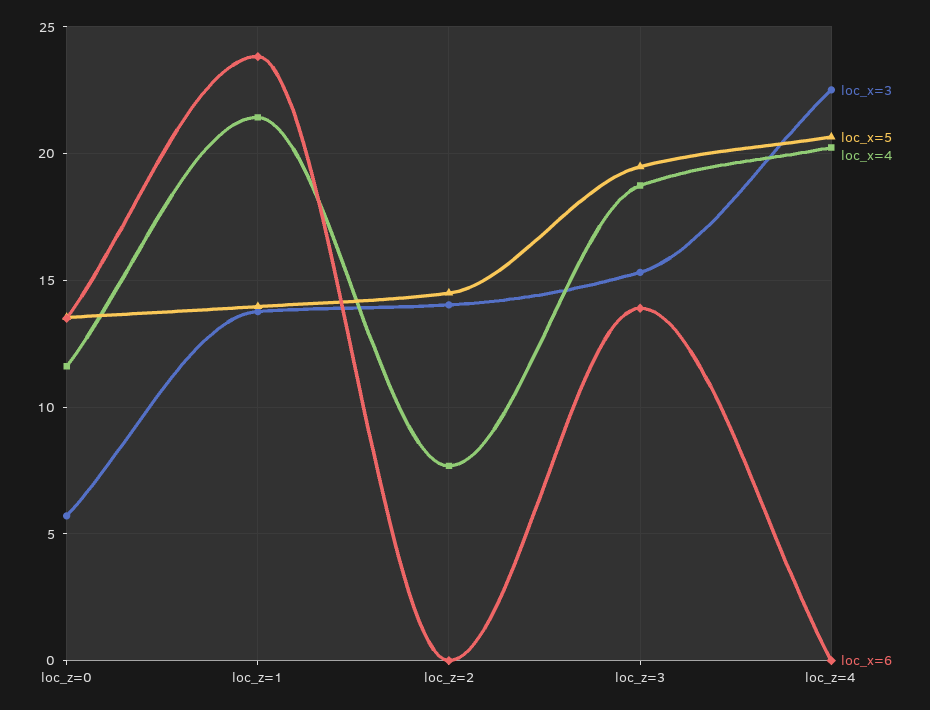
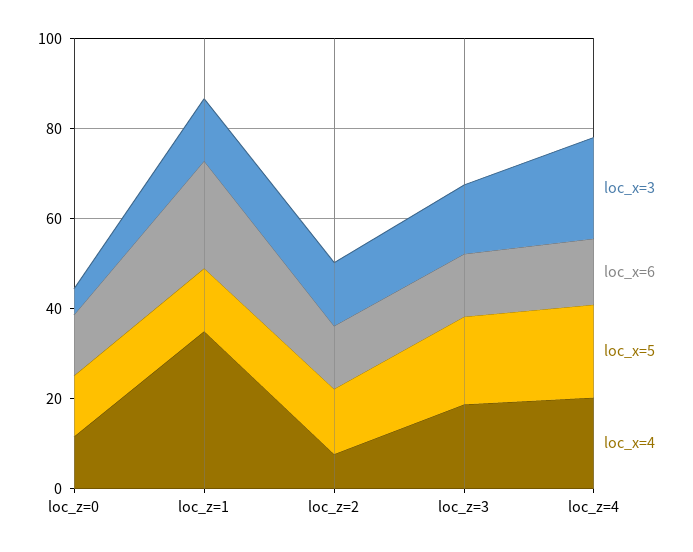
loc_x=4, loc_z=1: 21.5 -> 35
loc_x=6, loc_z=2: 0 -> 15
loc_x=6, loc_z=4: 0 -> 15

